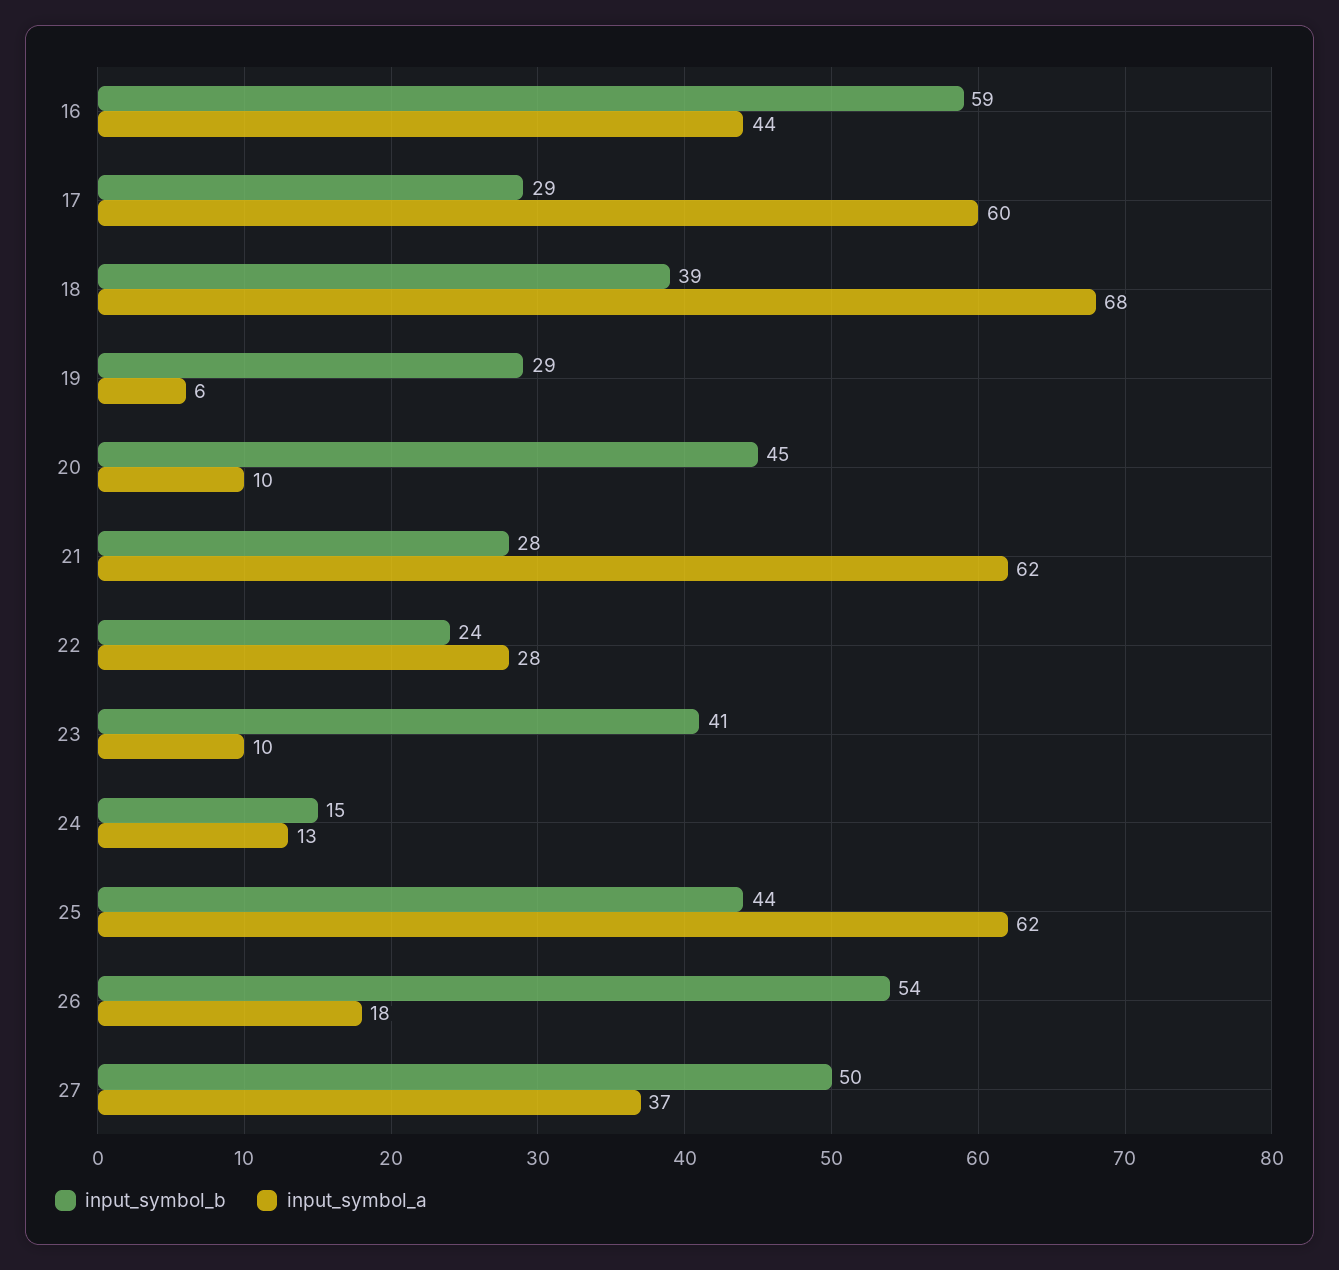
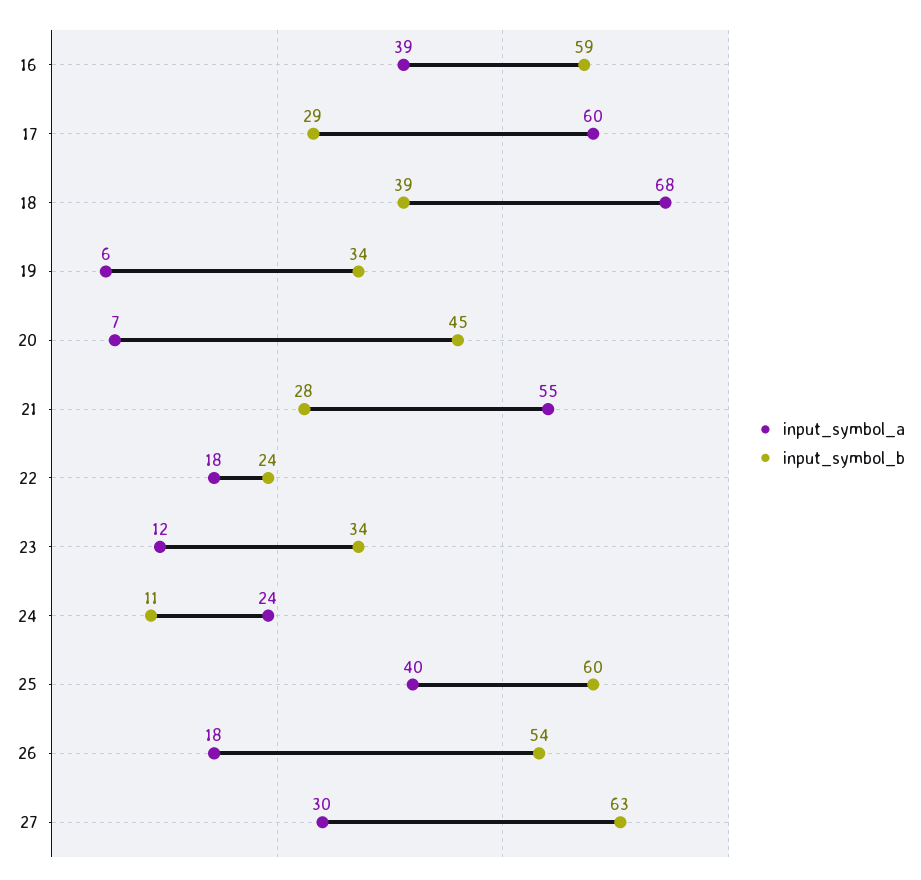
input_symbol_a, 16: 44 -> 39
input_symbol_b, 19: 29 -> 34
input_symbol_a, 20: 10 -> 7
input_symbol_a, 21: 62 -> 55
input_symbol_a, 22: 28 -> 18
input_symbol_b, 23: 41 -> 34
input_symbol_a, 23: 10 -> 12
input_symbol_b, 24: 15 -> 11
input_symbol_a, 24: 13 -> 24
input_symbol_b, 25: 44 -> 60
input_symbol_a, 25: 62 -> 40
input_symbol_b, 27: 50 -> 63
input_symbol_a, 27: 37 -> 30

